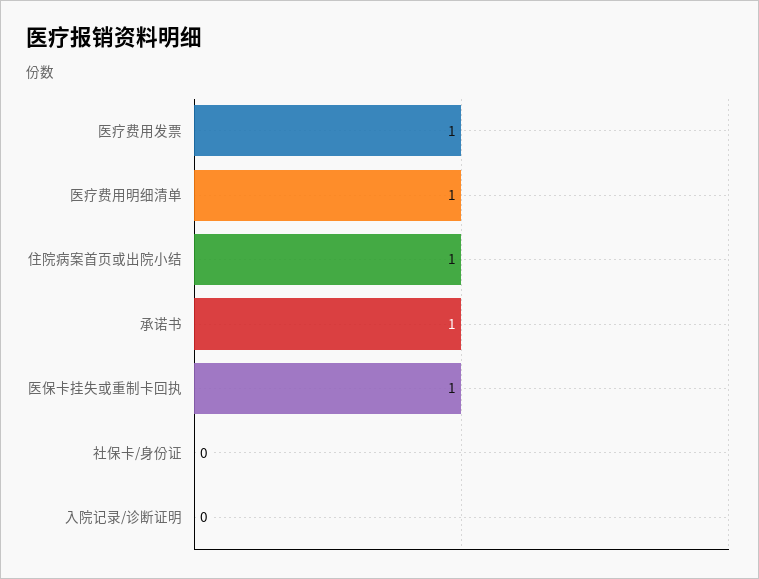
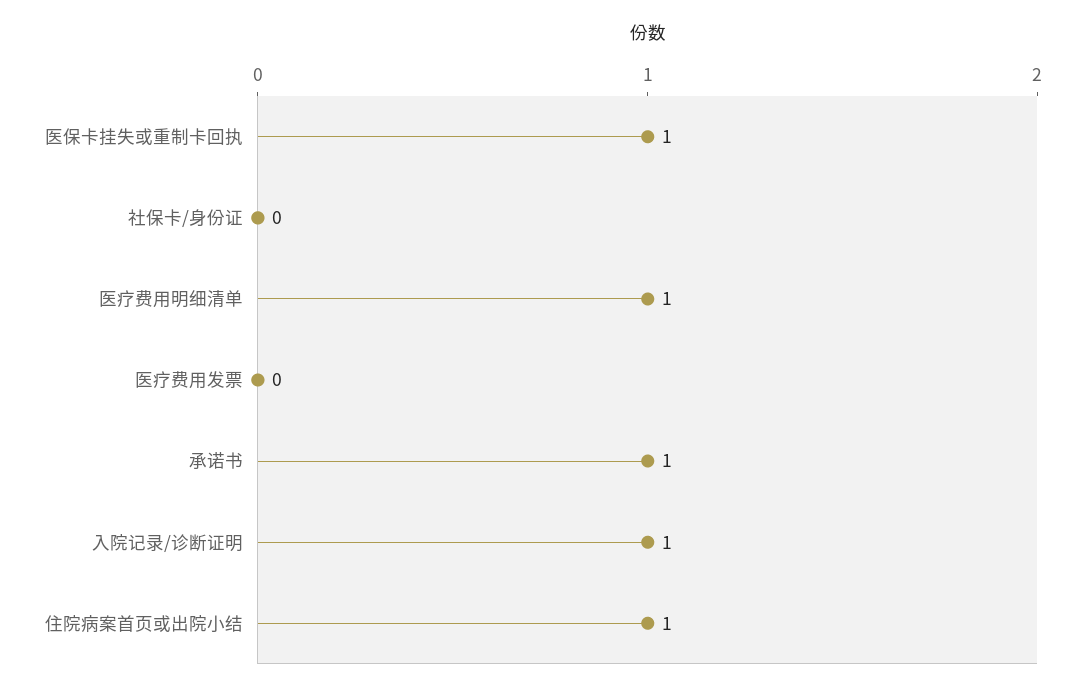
医疗费用发票: 1 -> 0
入院记录/诊断证明: 0 -> 1

